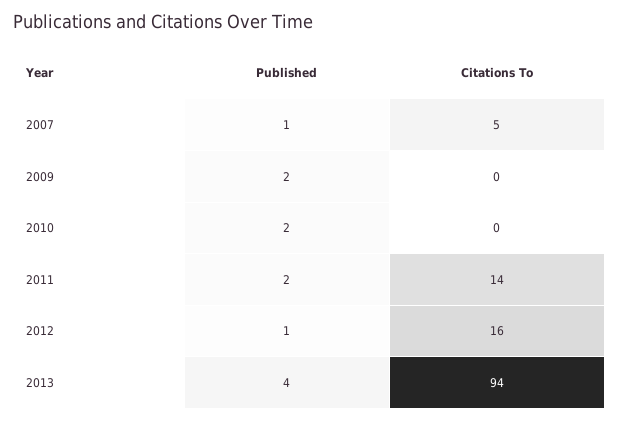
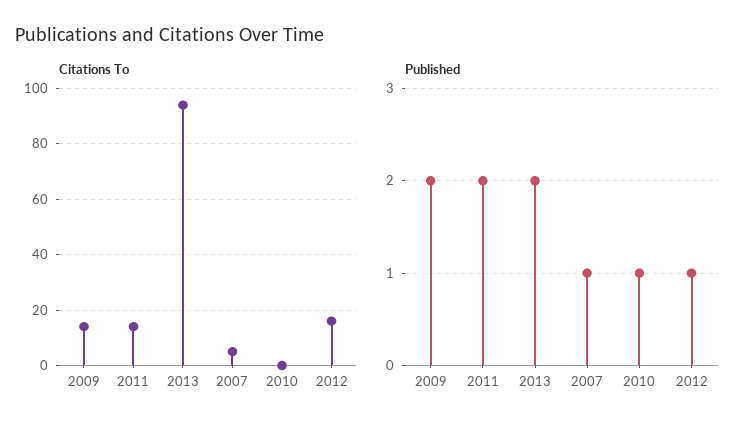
Citations To, 2009: 0 -> 15
Published, 2010: 2 -> 1
Published, 2013: 4 -> 2

